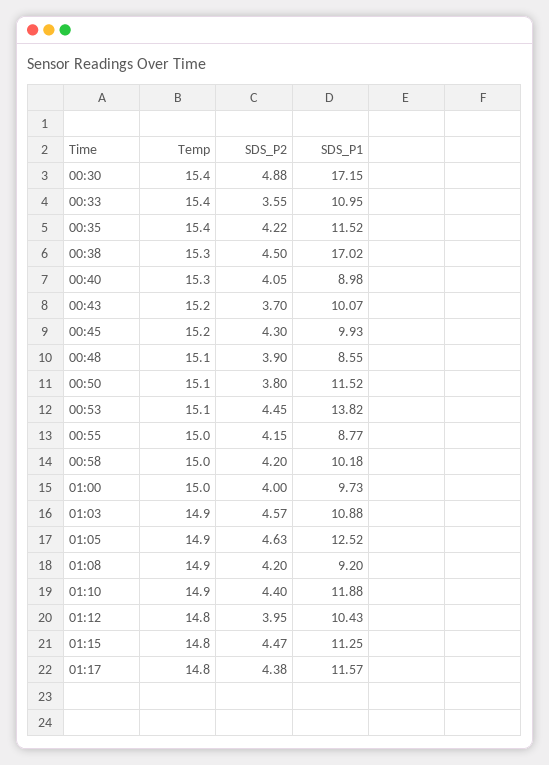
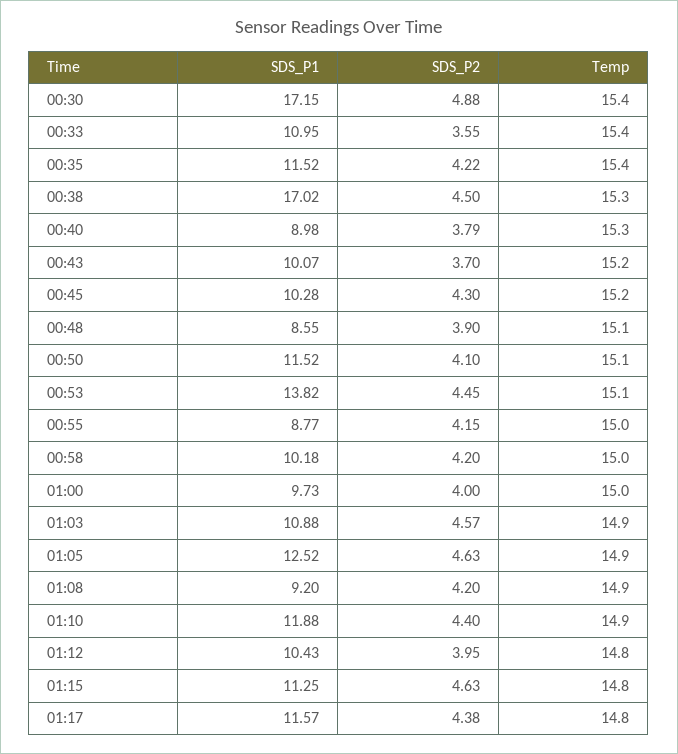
SDS_P2, 00:40: 4.05 -> 3.79
SDS_P1, 00:45: 9.93 -> 10.28
SDS_P2, 00:50: 3.8 -> 4.1
SDS_P2, 01:15: 4.47 -> 4.63

